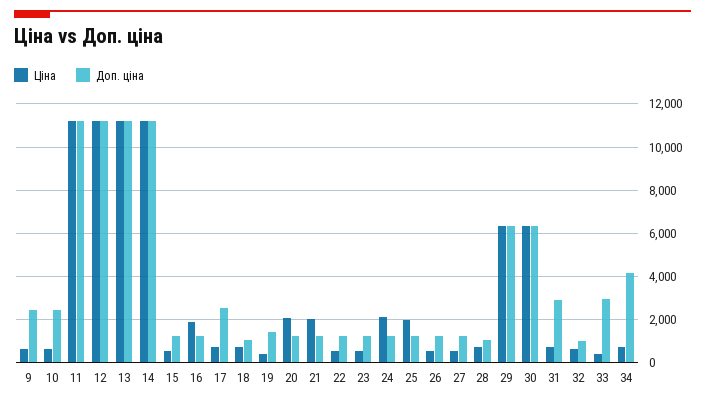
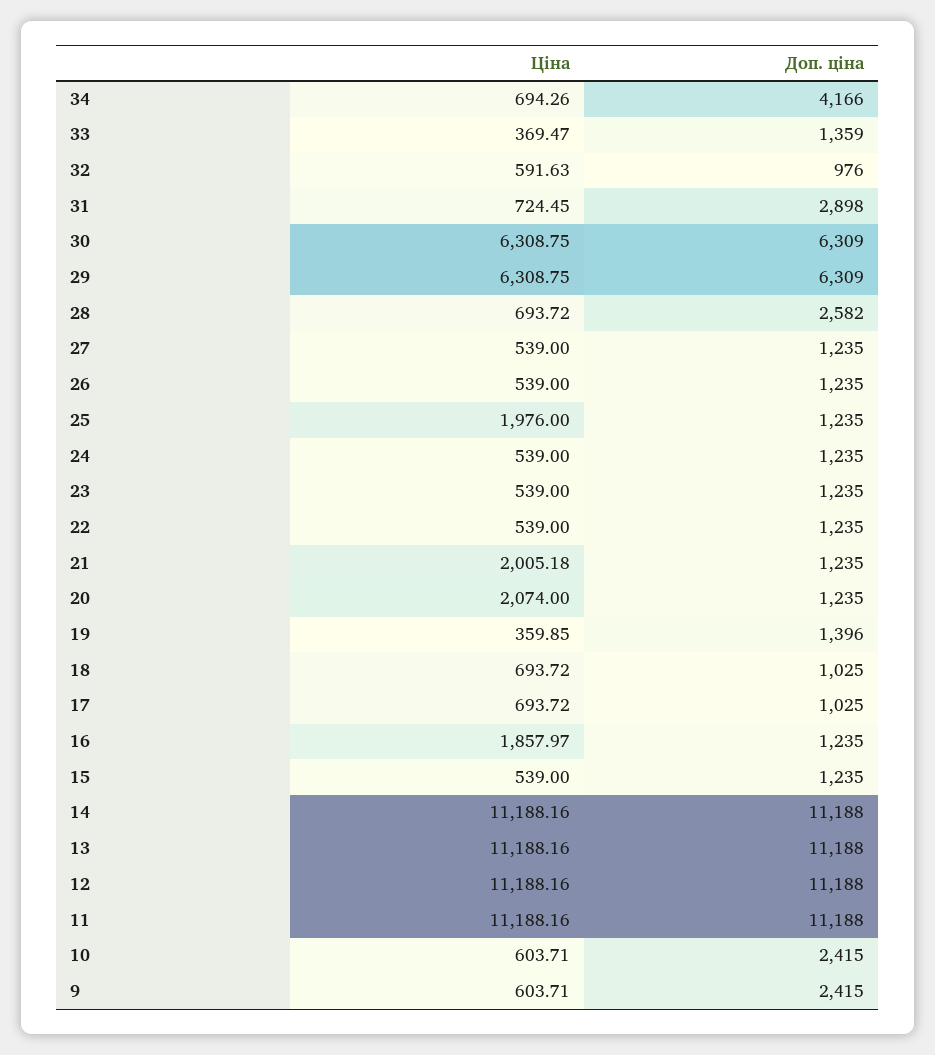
Доп. ціна, 17: 2500 -> 1025
Ціна, 24: 2000 -> 539
Доп. ціна, 28: 1000 -> 2582
Доп. ціна, 33: 3000 -> 1359

